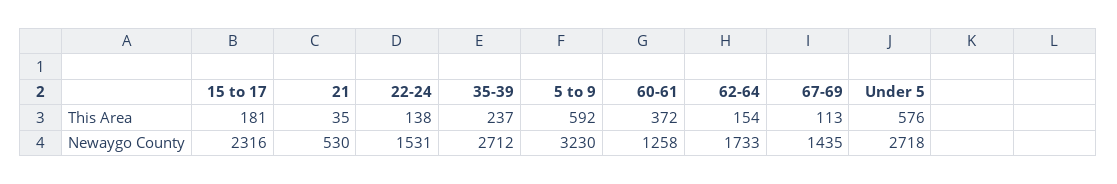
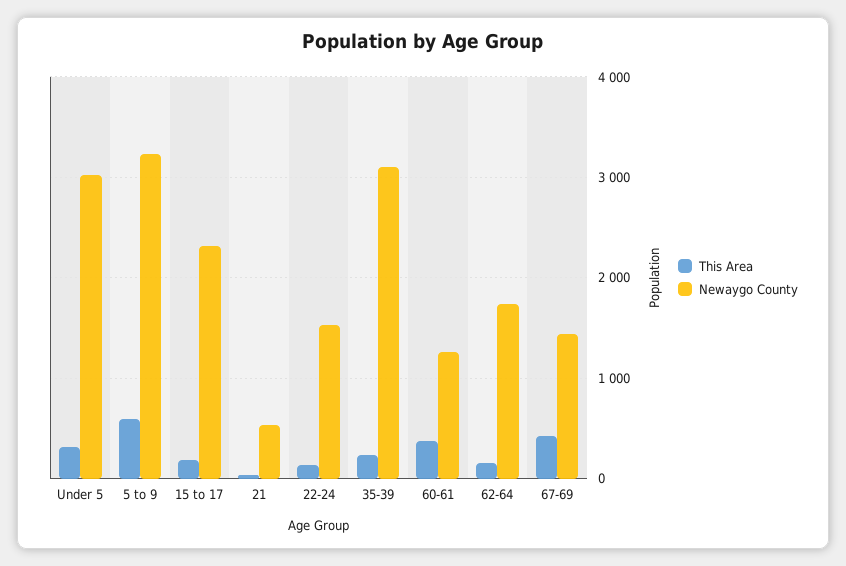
This Area, 67-69: 113 -> 400
This Area, Under 5: 576 -> 300
Newaygo County, 35-39: 2712 -> 3100
Newaygo County, Under 5: 2718 -> 3000

